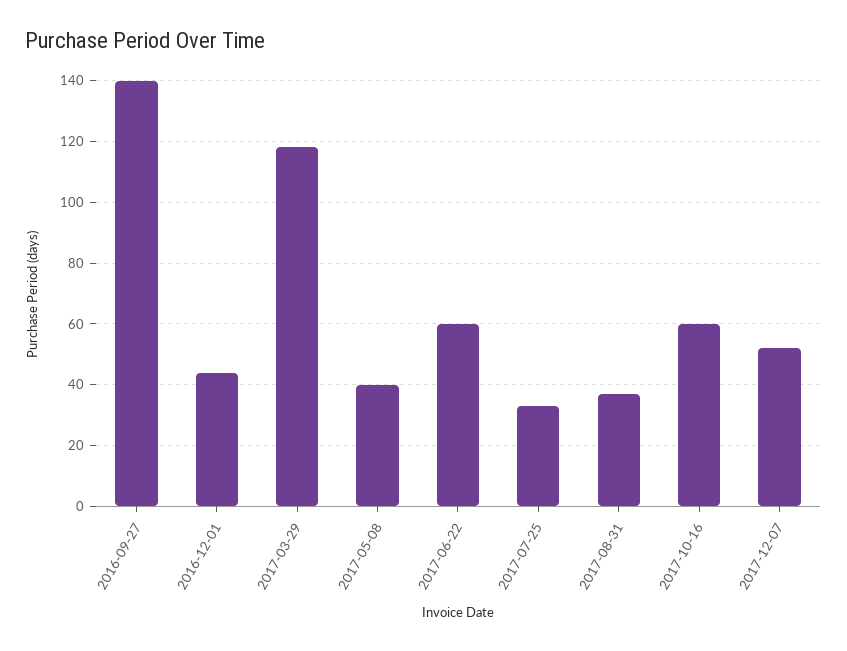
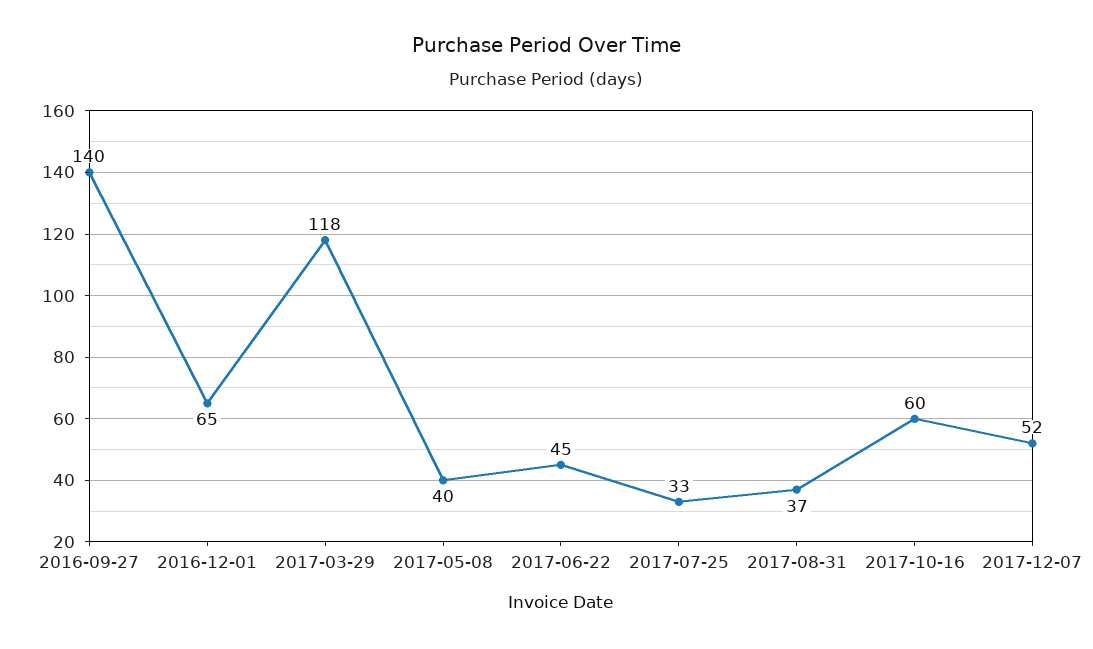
2016-12-01: 45 -> 65
2017-06-22: 60 -> 45

